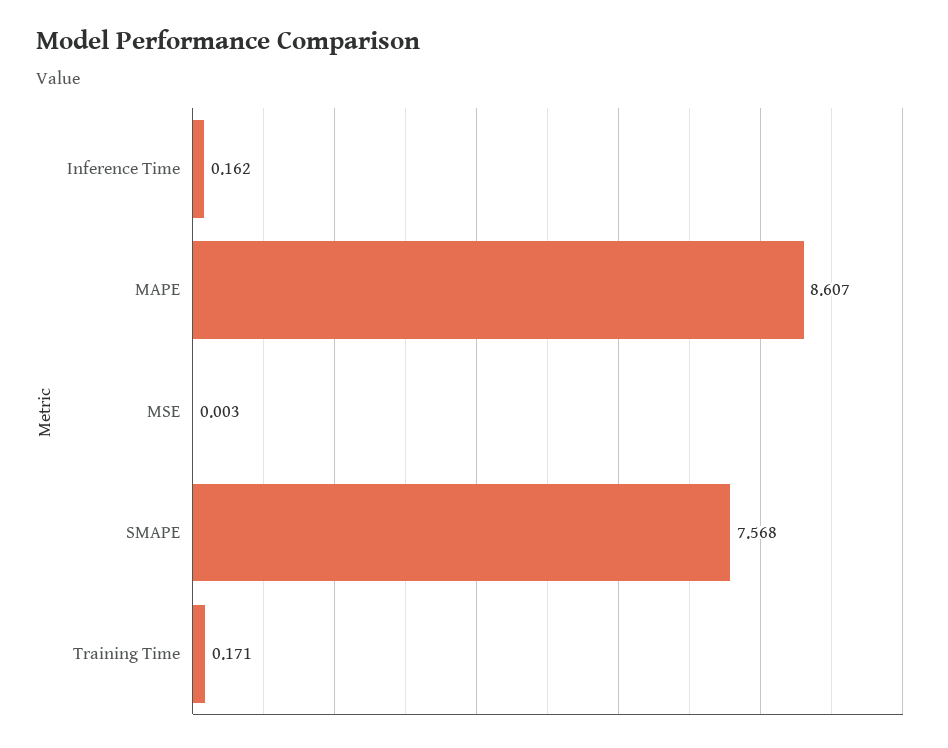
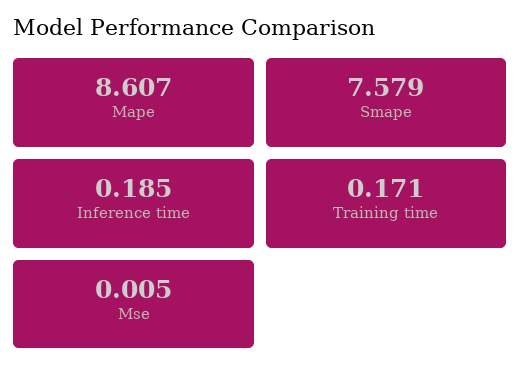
Inference Time: 0.162 -> 0.185
MSE: 0.003 -> 0.005
SMAPE: 7.568 -> 7.579

